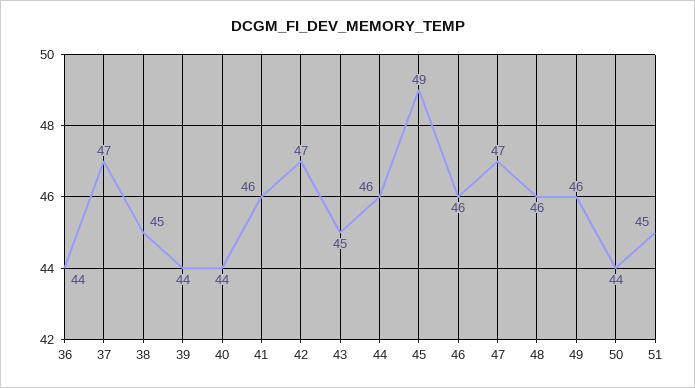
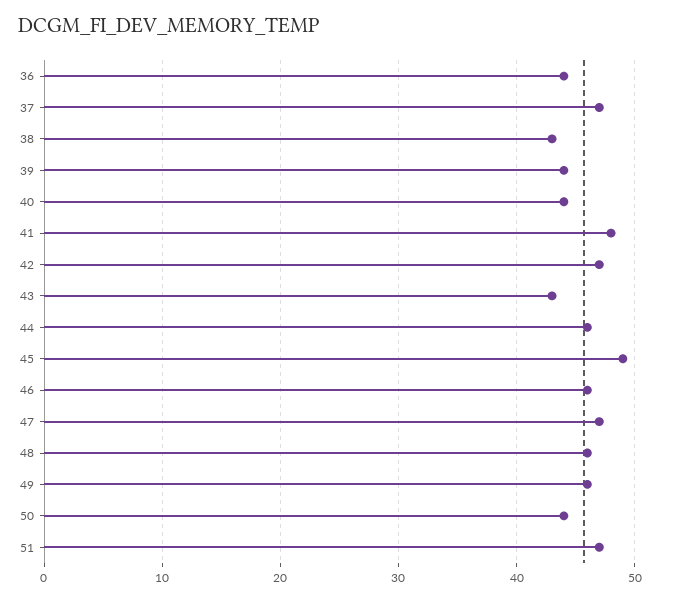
38: 45 -> 43
41: 46 -> 48
43: 45 -> 43
51: 45 -> 47

